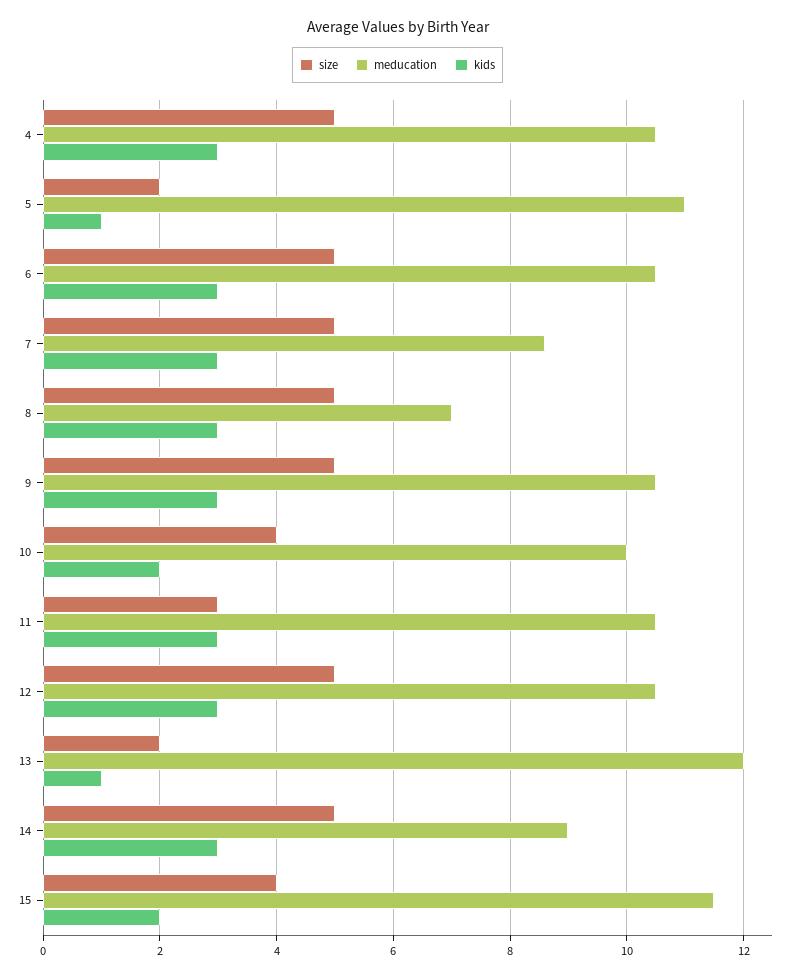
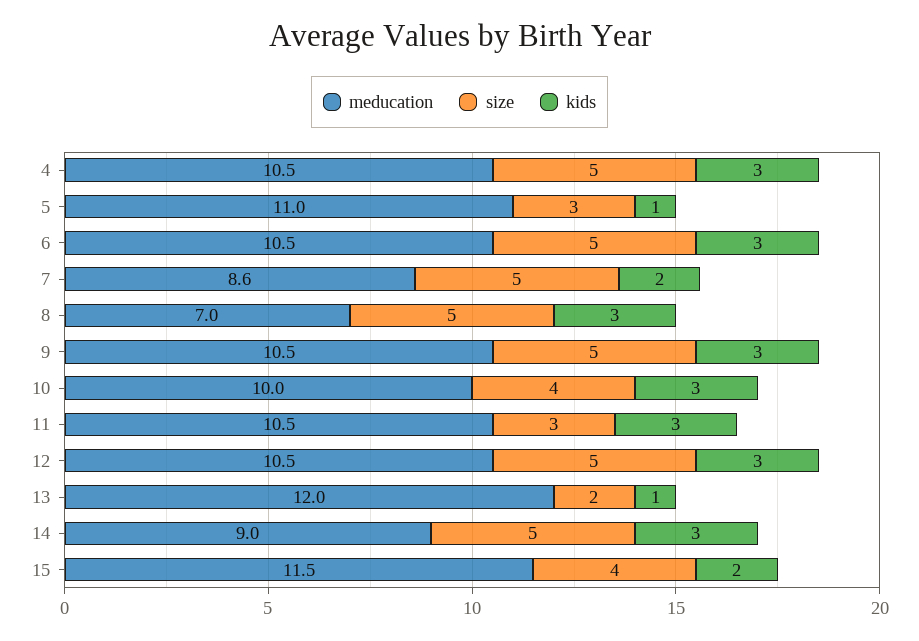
size, 5: 2 -> 3
kids, 7: 3 -> 2
kids, 10: 2 -> 3

